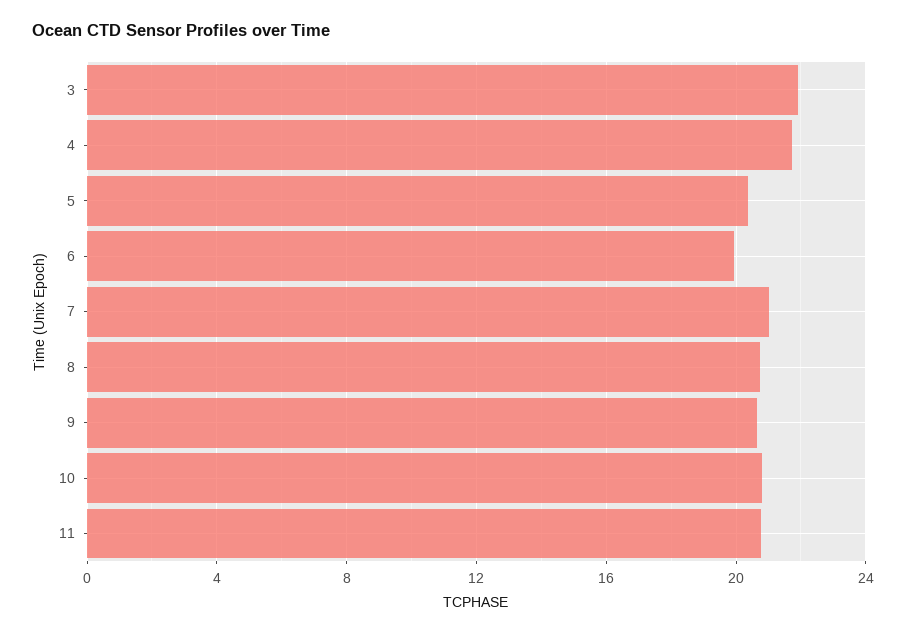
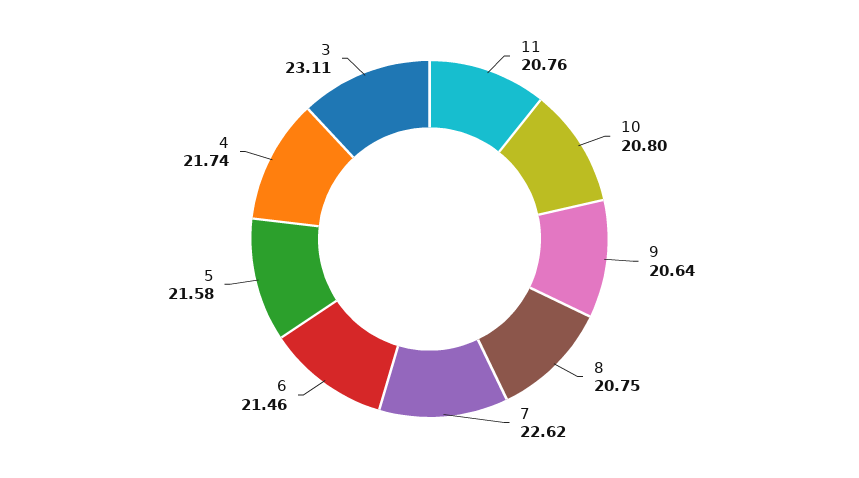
3: 22 -> 23.11
5: 20.5 -> 21.58
6: 20 -> 21.46
7: 21 -> 22.62

